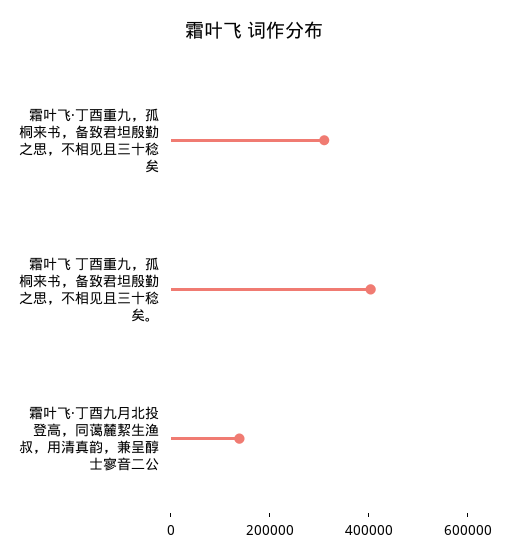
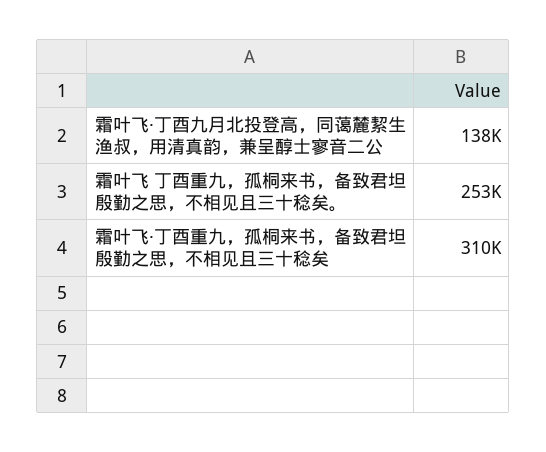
霜叶飞 丁酉重九，孤桐来书，备致君坦殷勤之思，不相见且三十稔矣。: 400000 -> 253000

